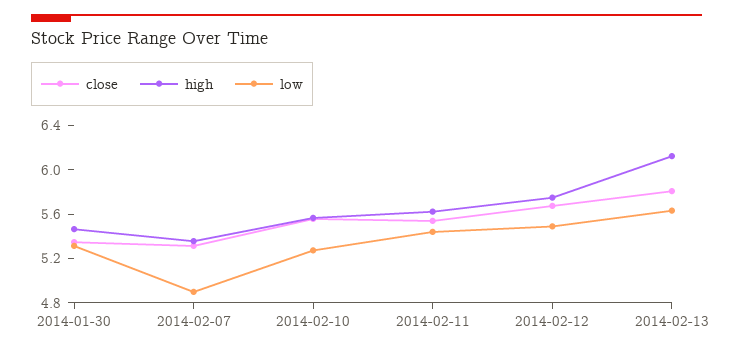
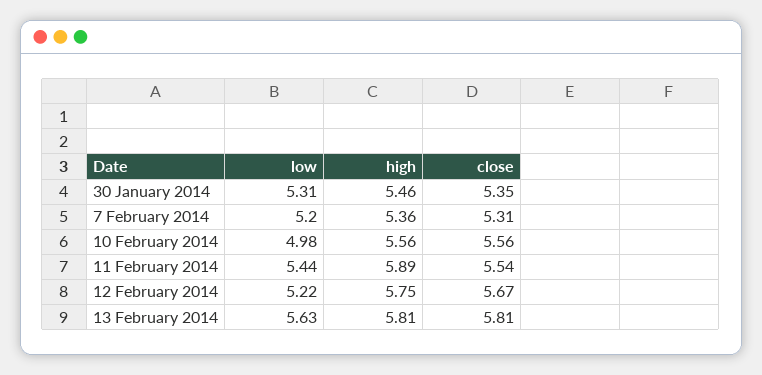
low, 2014-02-07: 4.9 -> 5.2
low, 2014-02-10: 5.3 -> 4.98
high, 2014-02-11: 5.6 -> 5.89
low, 2014-02-12: 5.5 -> 5.22
high, 2014-02-13: 6.1 -> 5.81

